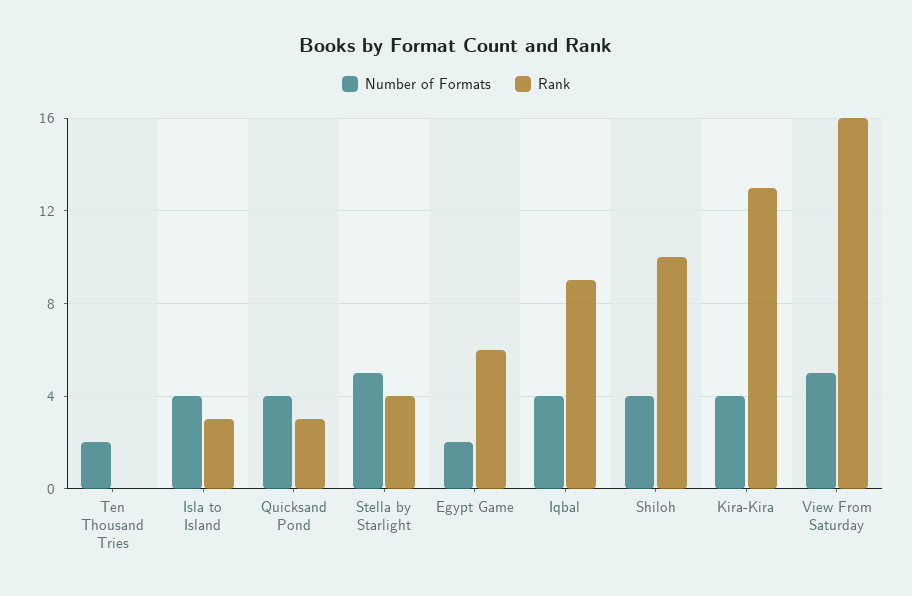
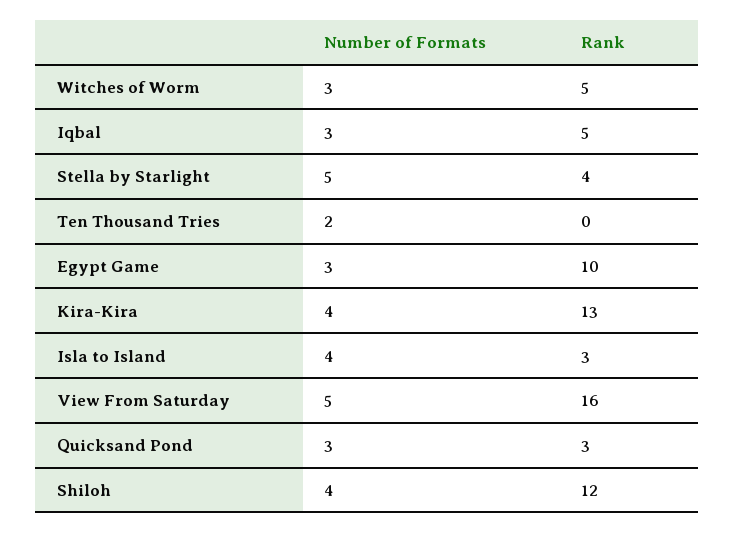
Number of Formats, Quicksand Pond: 4 -> 3
Number of Formats, Egypt Game: 2 -> 3
Rank, Egypt Game: 6 -> 10
Number of Formats, Iqbal: 4 -> 3
Rank, Iqbal: 9 -> 5
Rank, Shiloh: 10 -> 12
Number of Formats, Witches of Worm: none -> 3
Rank, Witches of Worm: none -> 5

